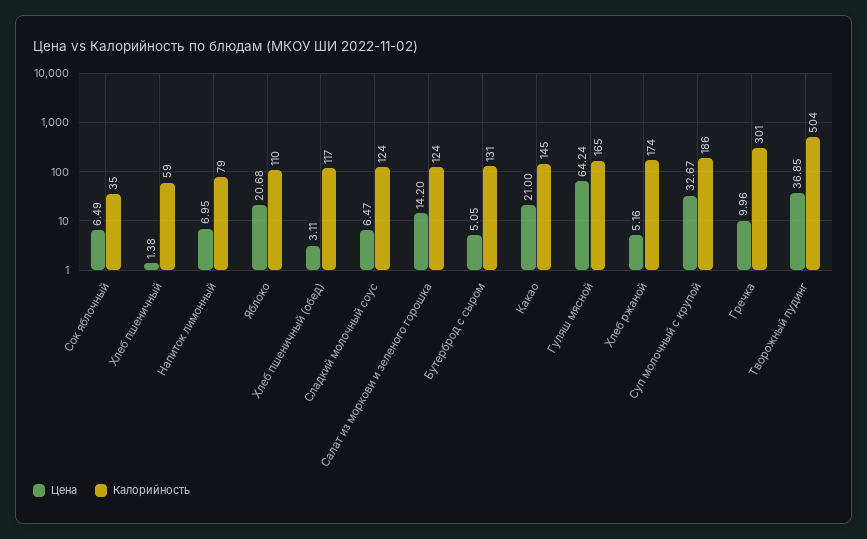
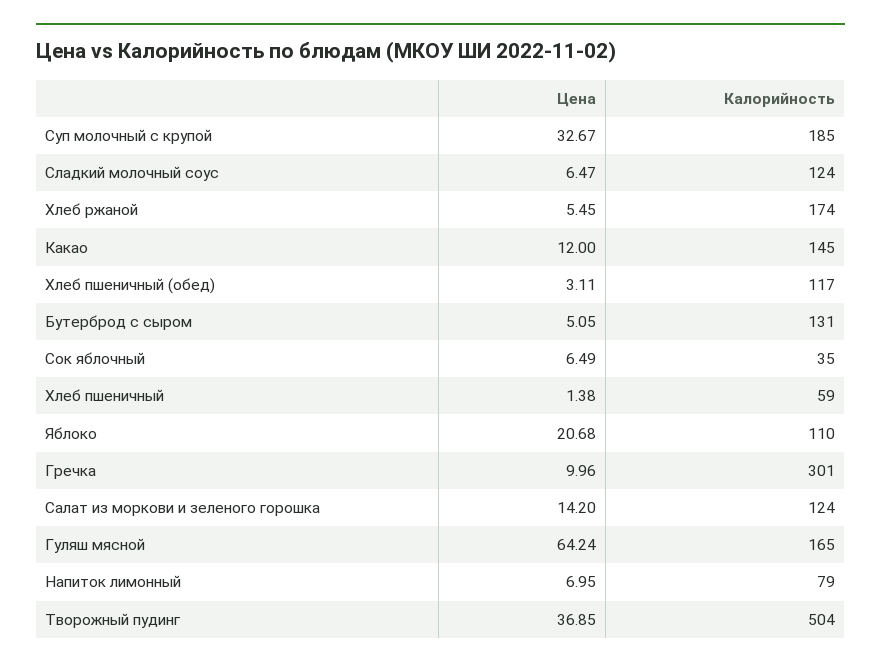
Цена, Какао: 21 -> 12
Цена, Хлеб ржаной: 5.16 -> 5.45
Калорийность, Суп молочный с крупой: 186 -> 185

